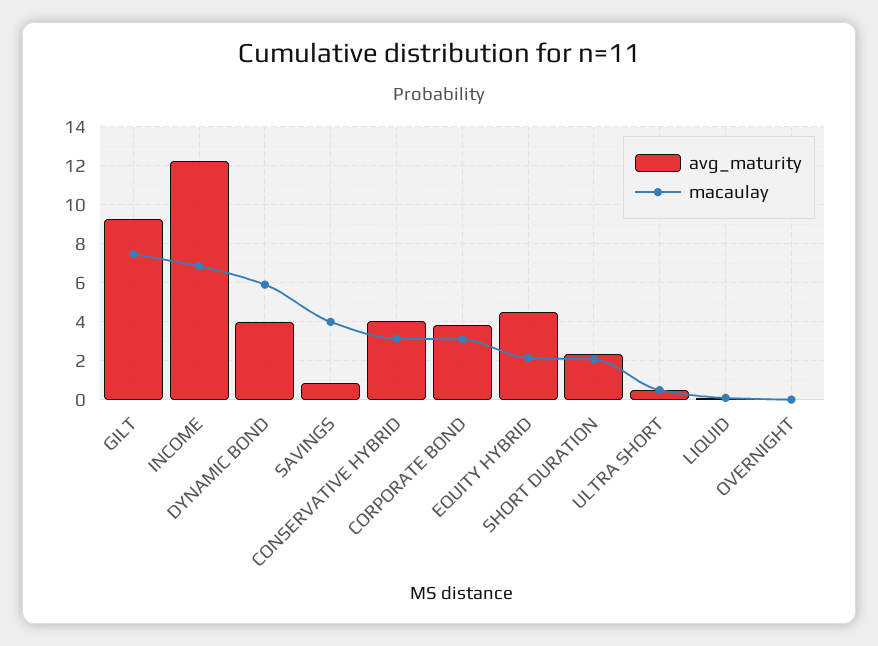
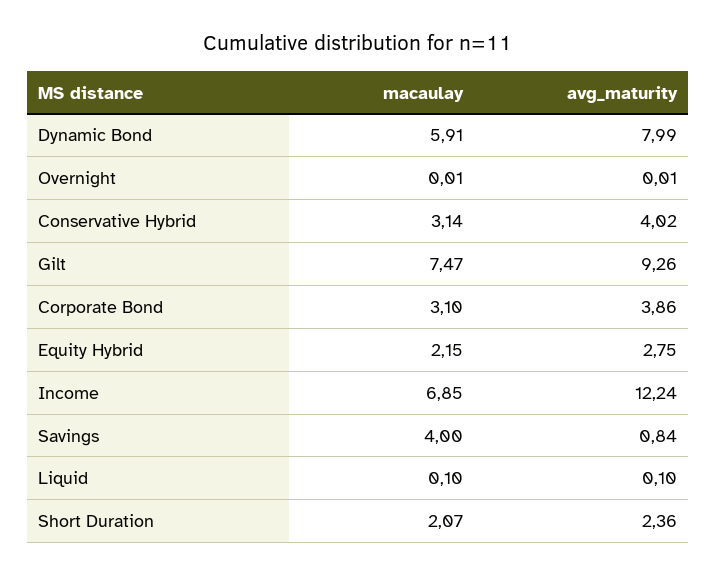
avg_maturity, DYNAMIC BOND: 4 -> 7.99
avg_maturity, EQUITY HYBRID: 4.5 -> 2.75
avg_maturity, ULTRA SHORT: 0.5 -> none
macaulay, ULTRA SHORT: 0.5 -> none

